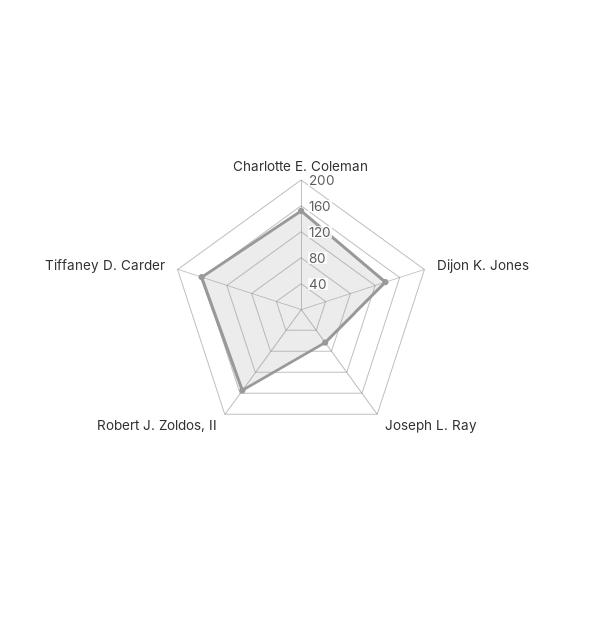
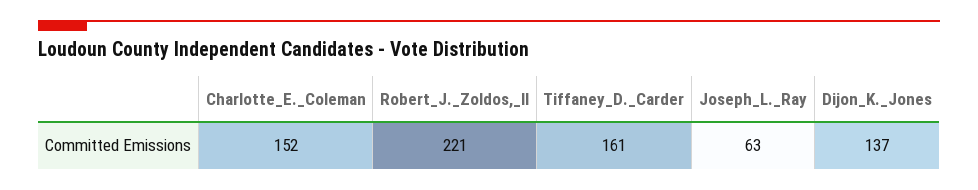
Robert J. Zoldos, II: 160 -> 221

